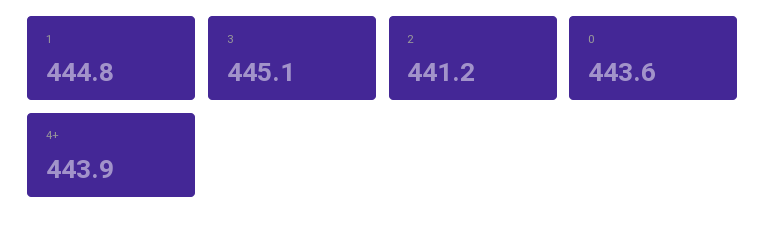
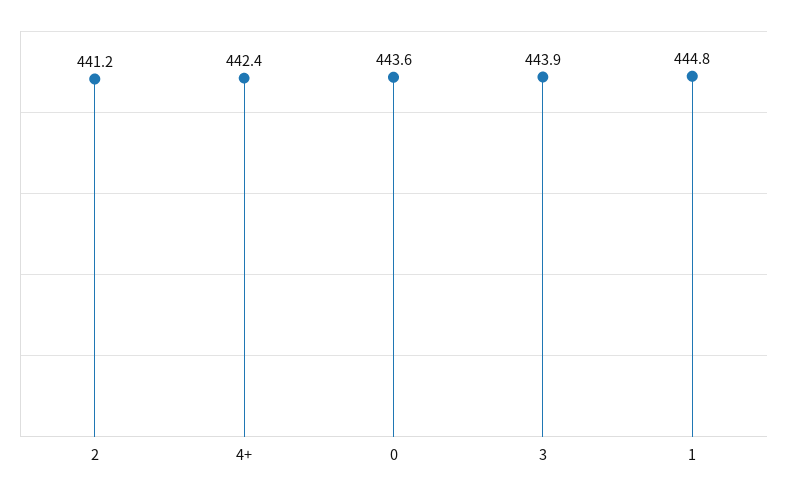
3: 445.1 -> 443.9
4+: 443.9 -> 442.4

